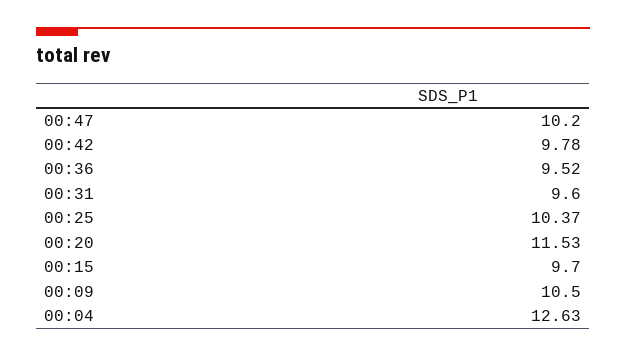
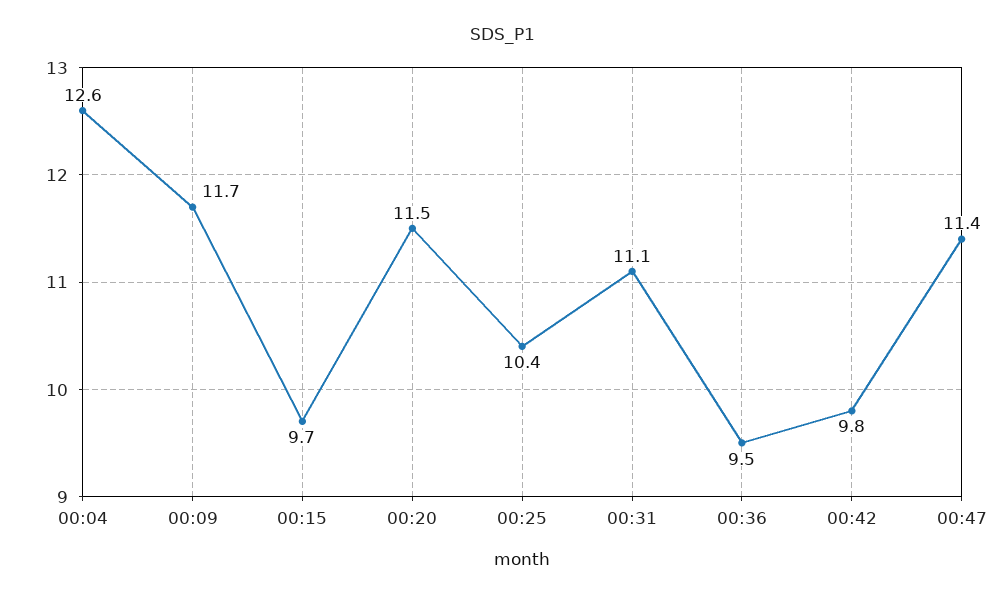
00:47: 10.2 -> 11.4
00:31: 9.6 -> 11.1
00:09: 10.5 -> 11.7

